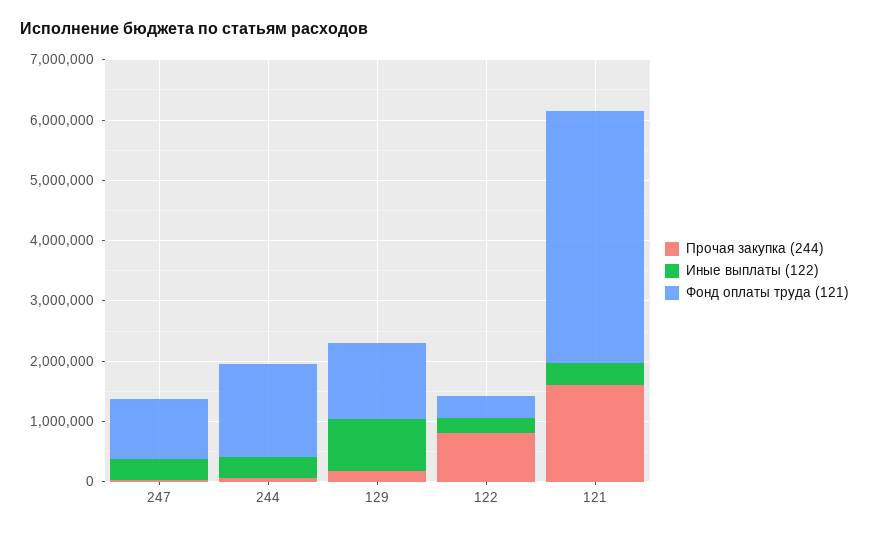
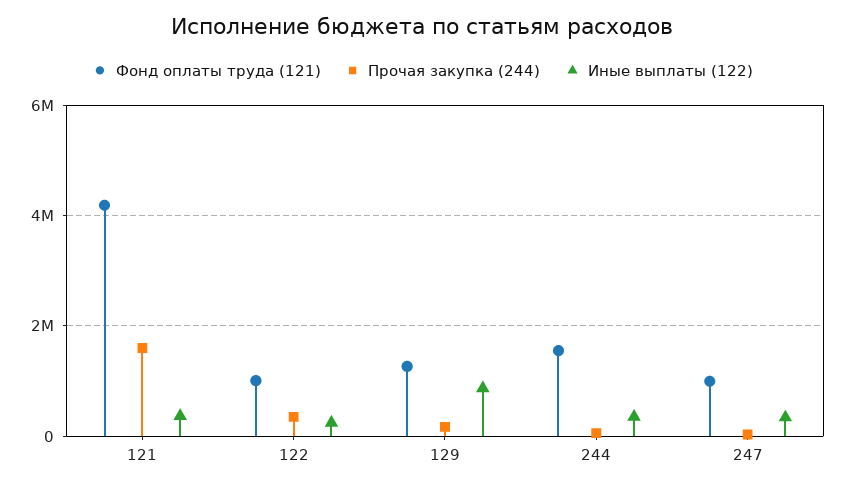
Прочая закупка (244), 122: 800000 -> 400000
Фонд оплаты труда (121), 122: 400000 -> 1000000

